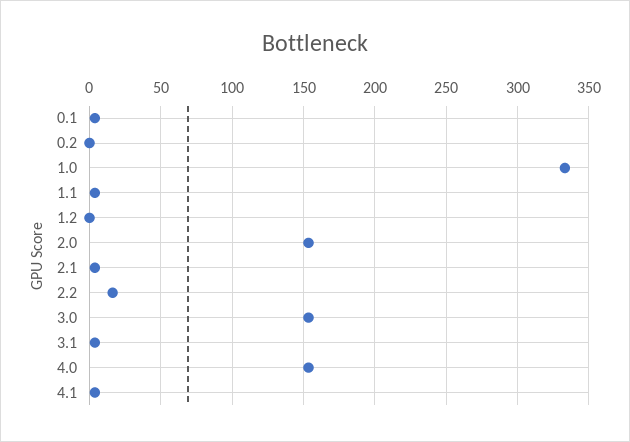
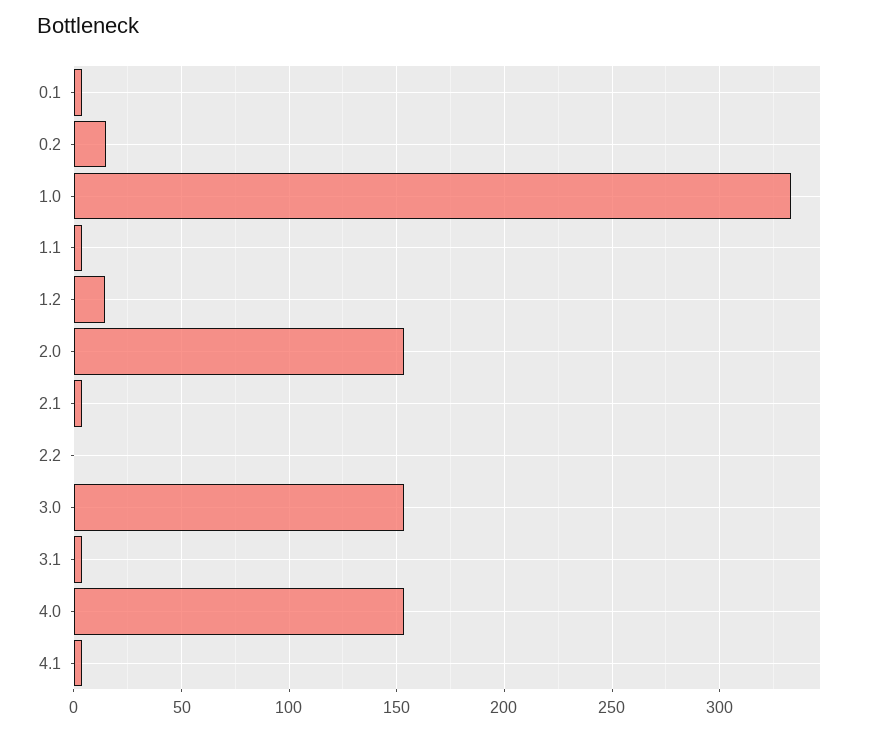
0.2: 0 -> 15
1.2: 0 -> 15
2.2: 15 -> 0

